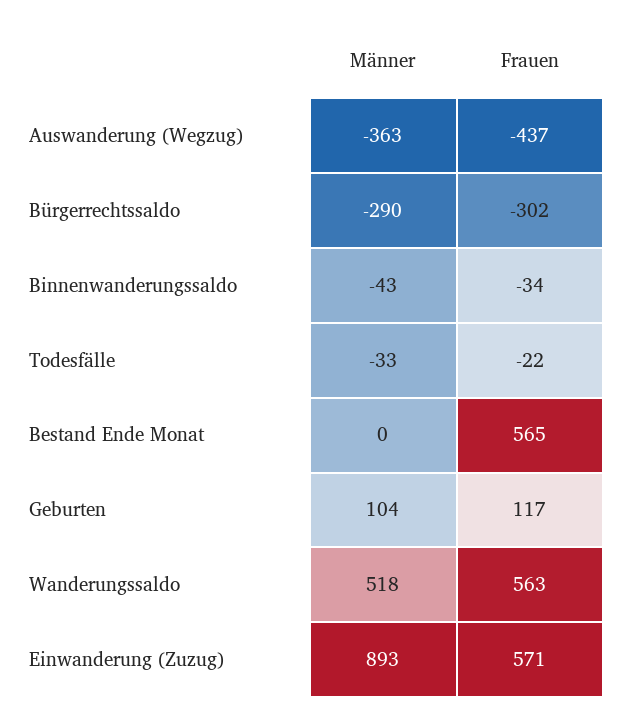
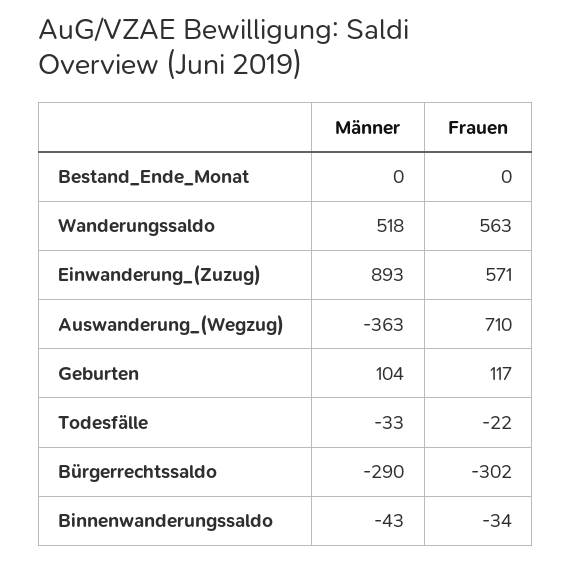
Frauen, Auswanderung (Wegzug): -437 -> 710
Frauen, Bestand Ende Monat: 565 -> 0

